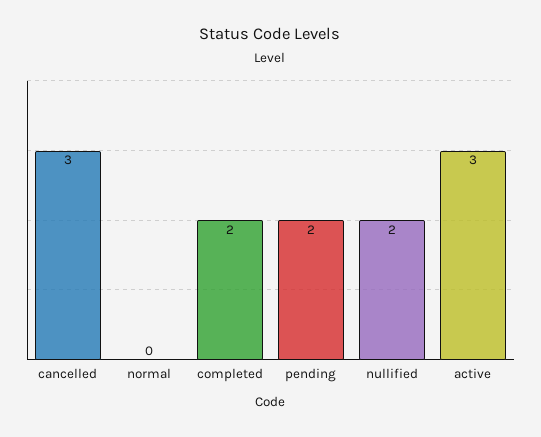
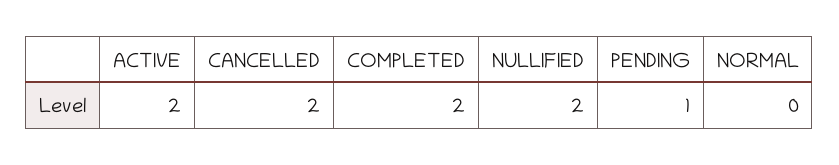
cancelled: 3 -> 2
pending: 2 -> 1
active: 3 -> 2

